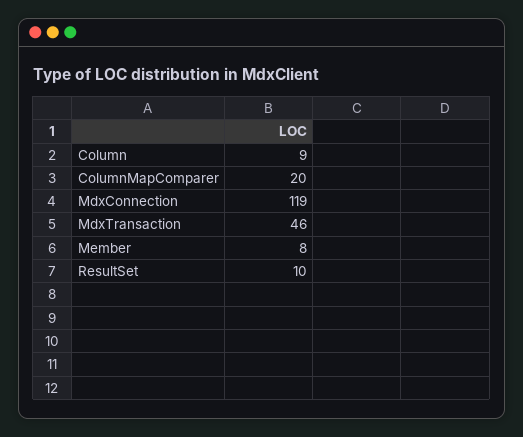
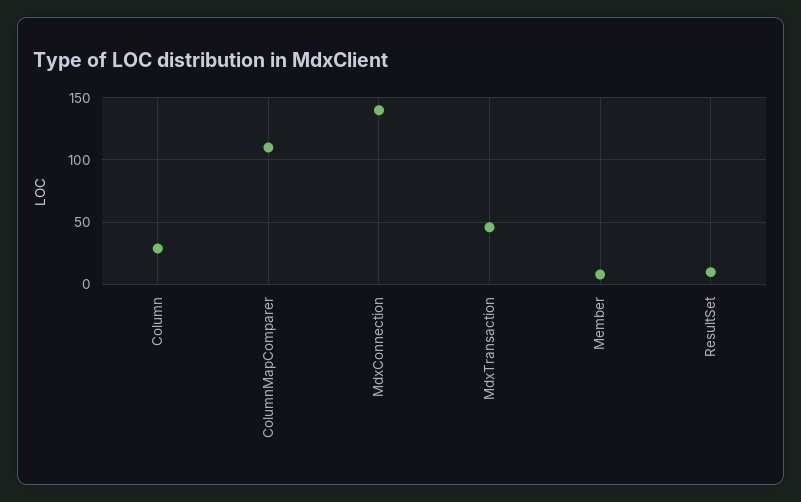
Column: 9 -> 30
ColumnMapComparer: 20 -> 110
MdxConnection: 119 -> 140

